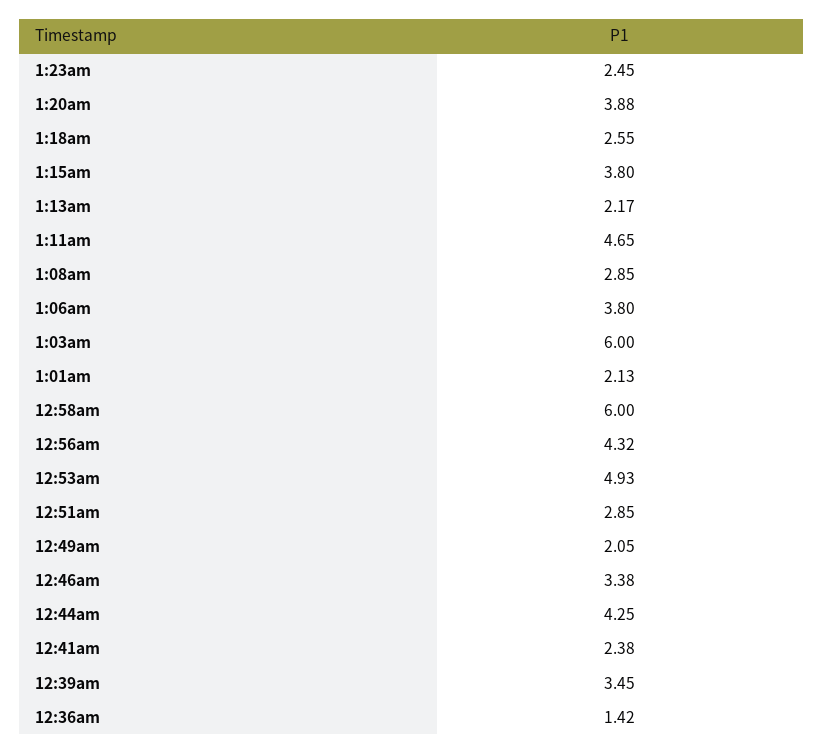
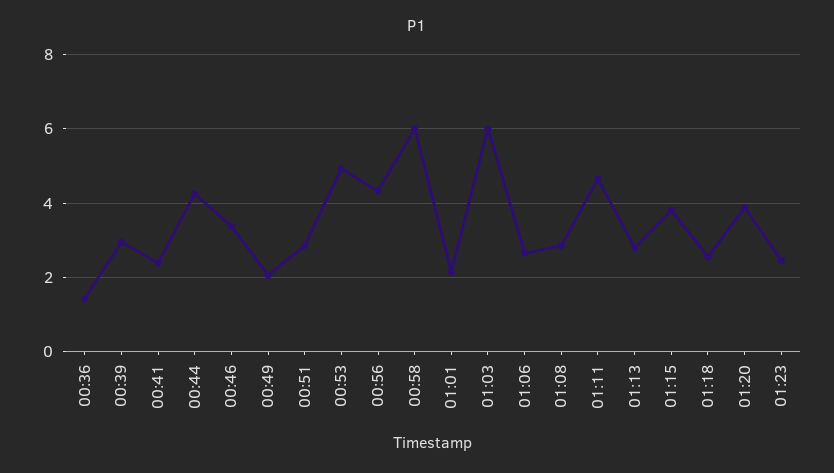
1:13am: 2.17 -> 2.8
1:06am: 3.8 -> 2.6
12:39am: 3.45 -> 3

